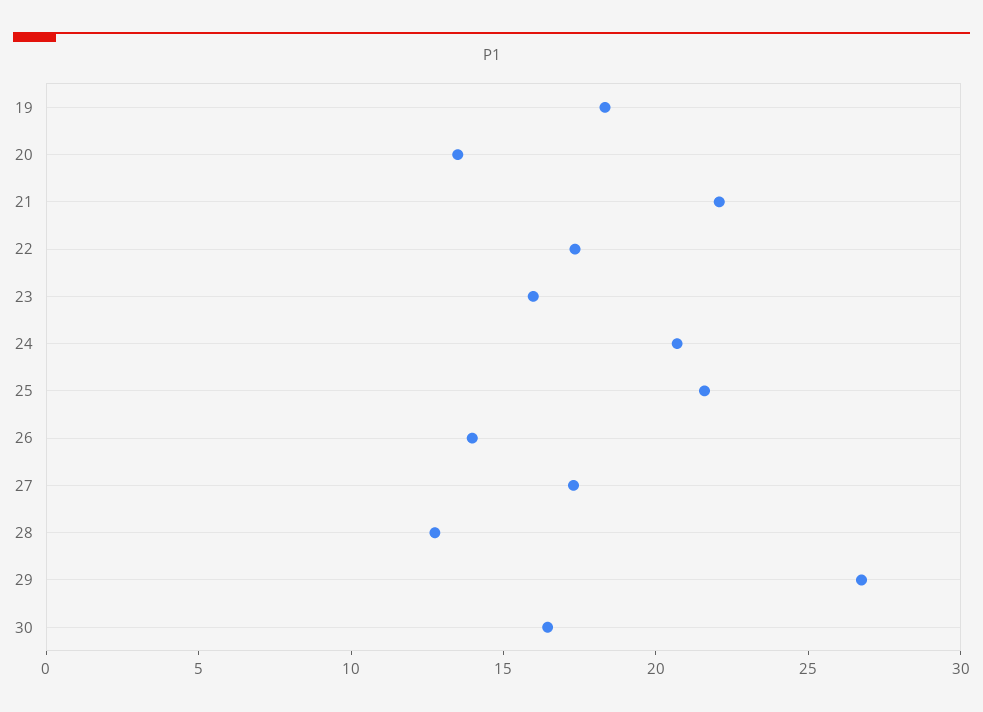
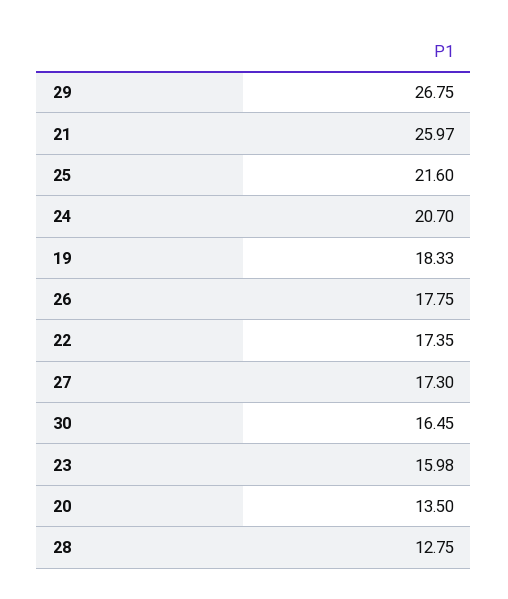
21: 22 -> 25.97
26: 14 -> 17.75

